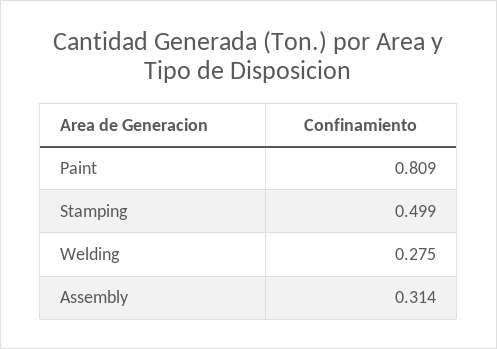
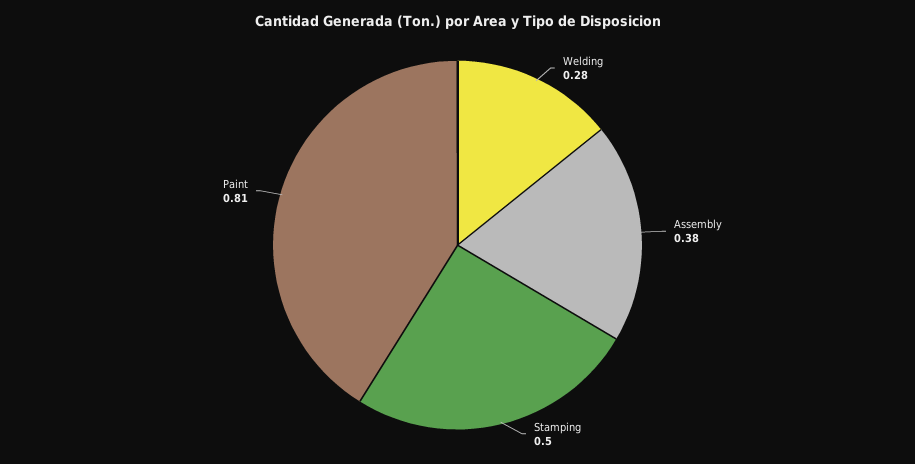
Assembly: 0.314 -> 0.38

